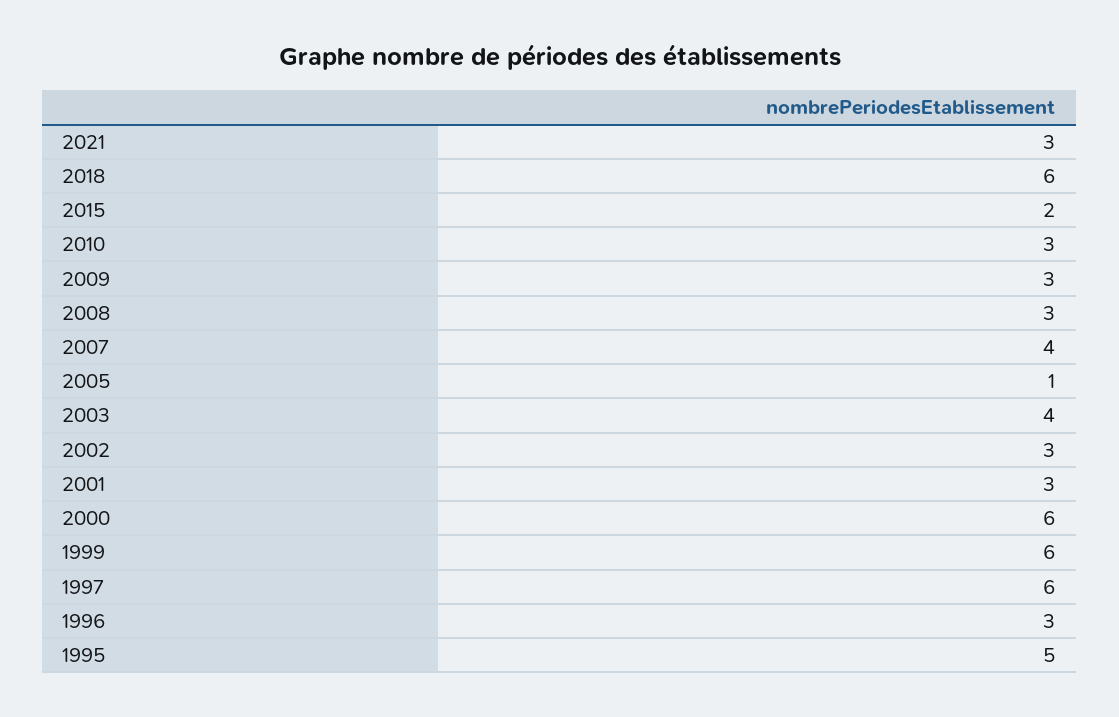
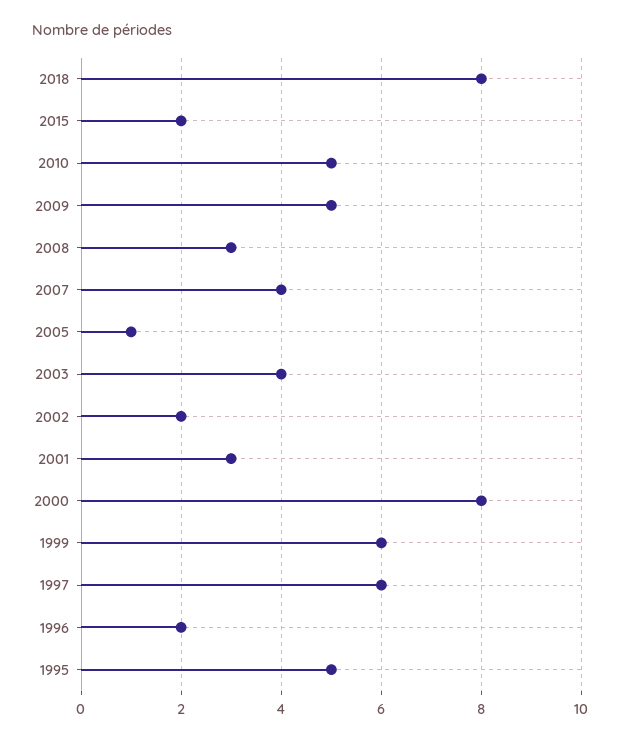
2021: 3 -> none
2018: 6 -> 8
2010: 3 -> 5
2009: 3 -> 5
2002: 3 -> 2
2000: 6 -> 8
1996: 3 -> 2

